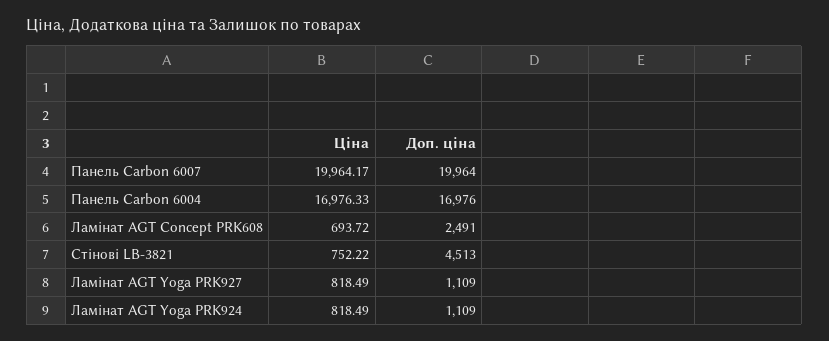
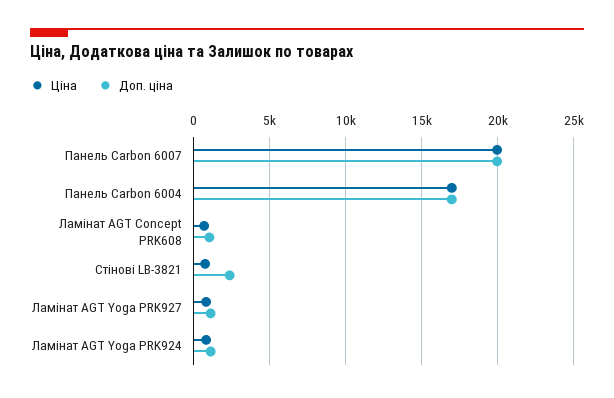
Доп. ціна, Ламінат AGT Concept PRK608: 2491 -> 1000
Доп. ціна, Стінові LB-3821: 4513 -> 2500

